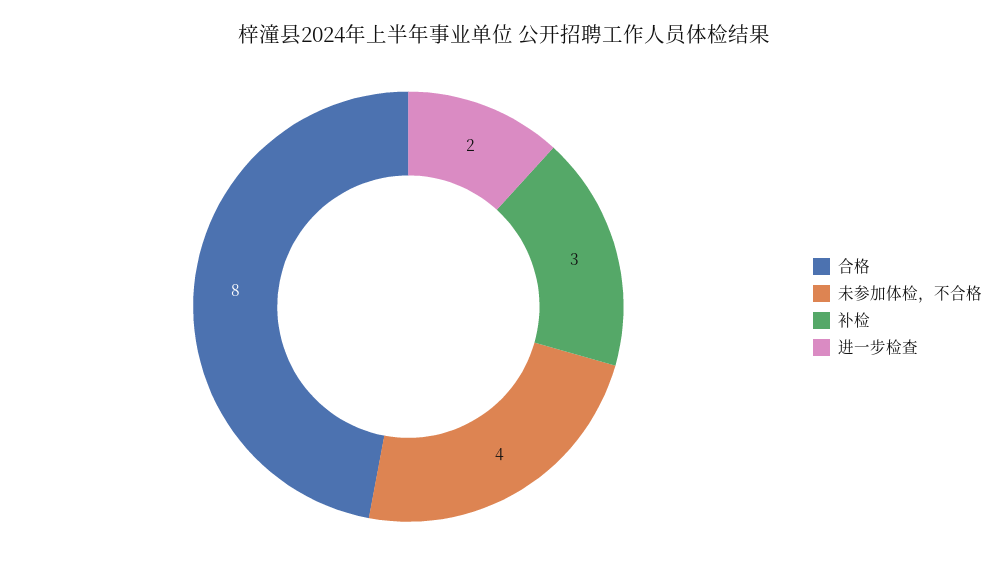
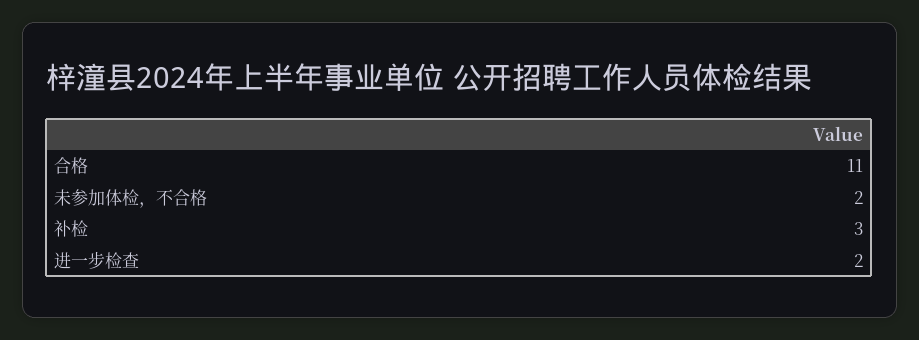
合格: 8 -> 11
未参加体检，不合格: 4 -> 2

